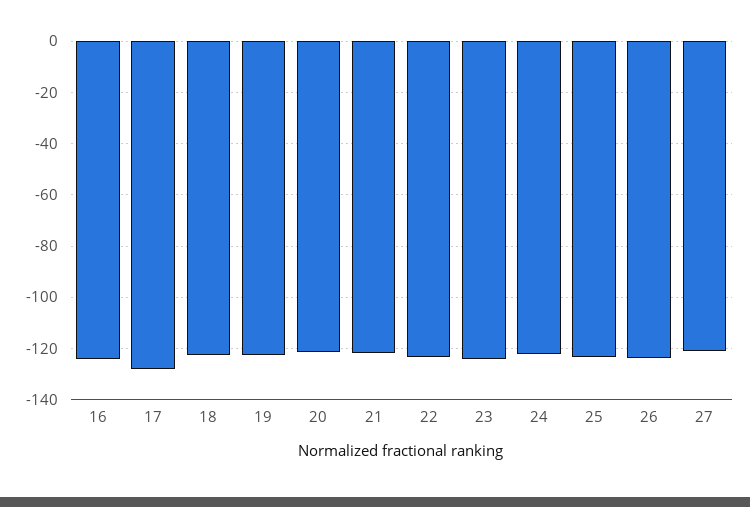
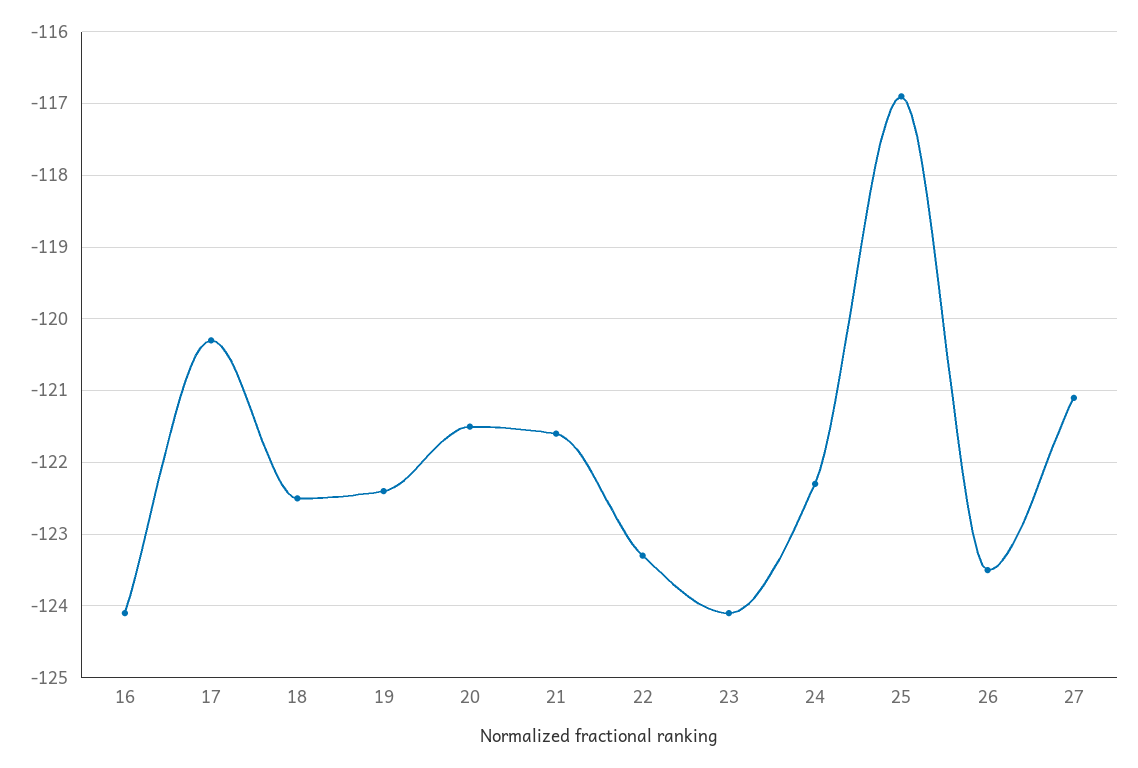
17: -127.5 -> -120.3
25: -122.5 -> -116.9

